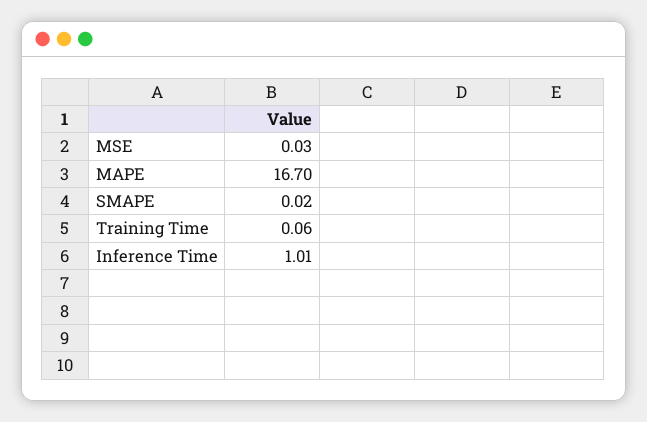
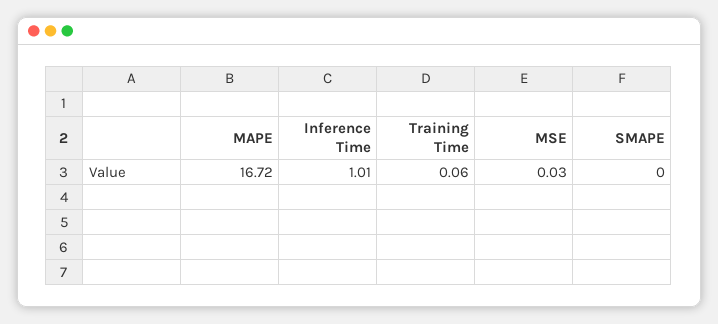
MAPE: 16.7 -> 16.72
SMAPE: 0.02 -> 0

